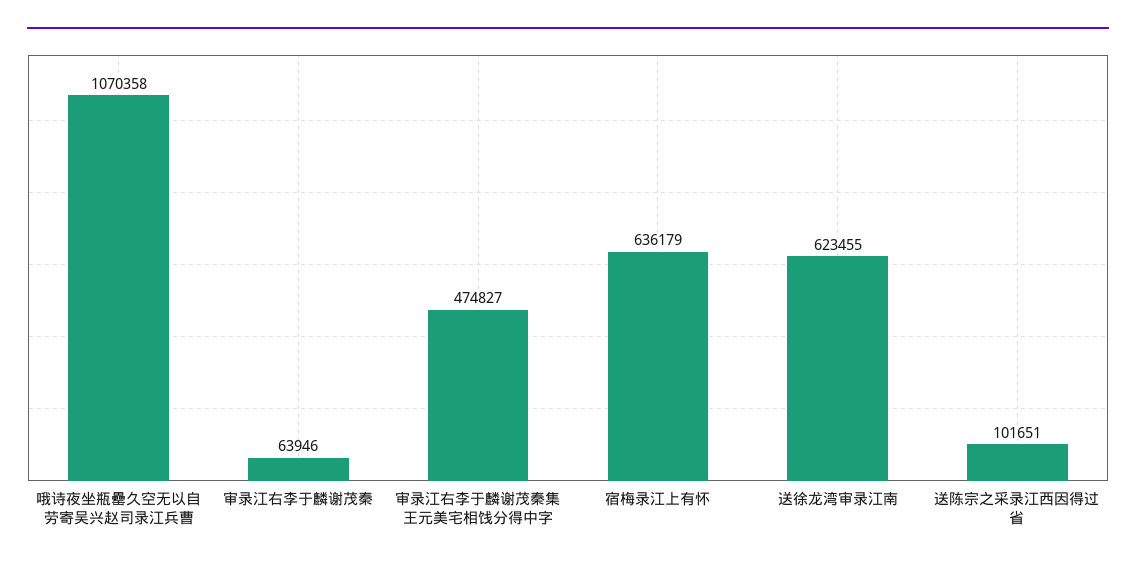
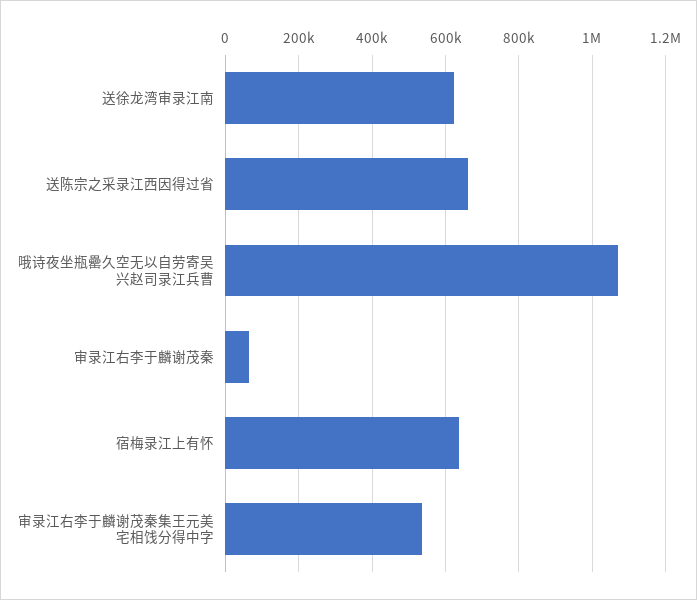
审录江右李于麟谢茂秦集王元美宅相饯分得中字: 474827 -> 540000
送陈宗之采录江西因得过省: 101651 -> 660000

